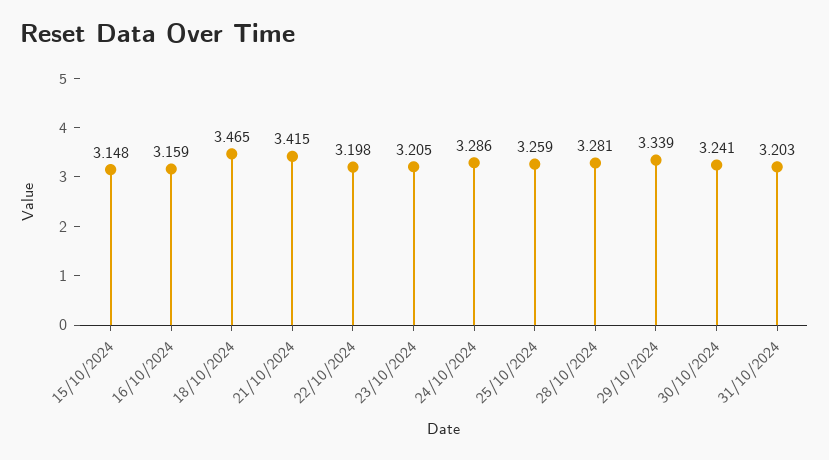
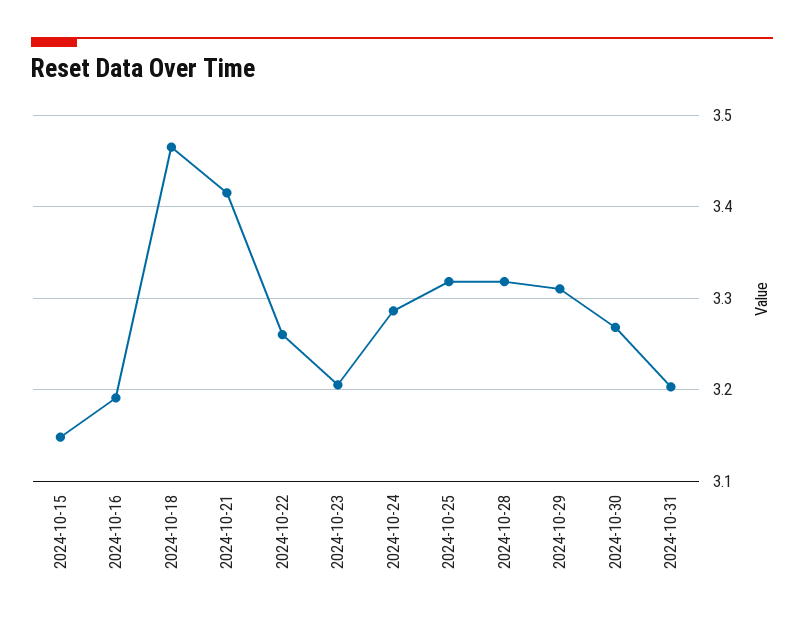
16/10/2024: 3.159 -> 3.19
22/10/2024: 3.198 -> 3.26
25/10/2024: 3.259 -> 3.32
28/10/2024: 3.281 -> 3.32
29/10/2024: 3.339 -> 3.31
30/10/2024: 3.241 -> 3.27

